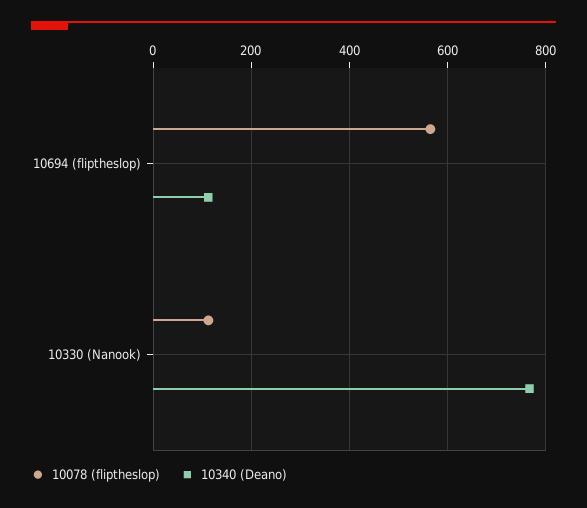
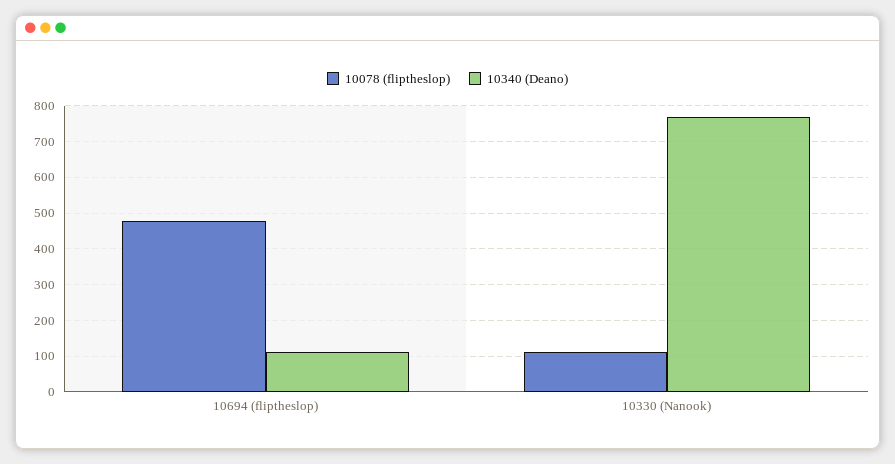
10078 (fliptheslop), 10694 (fliptheslop): 560 -> 480

